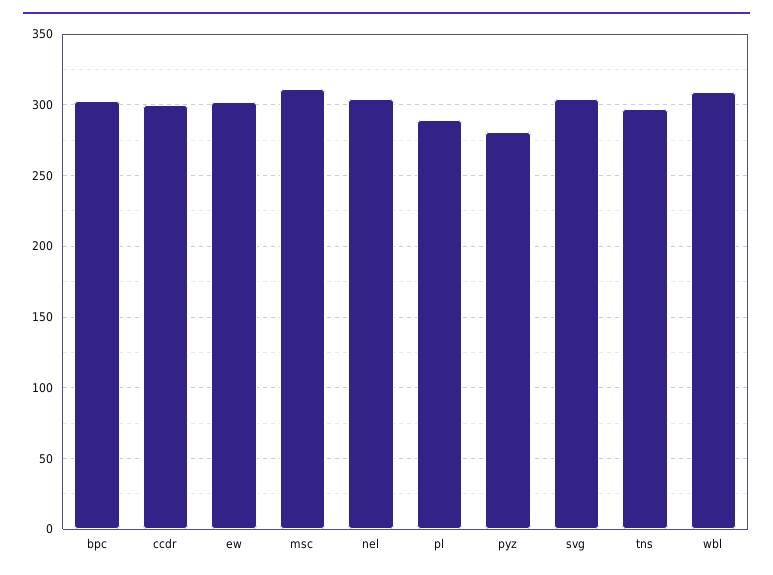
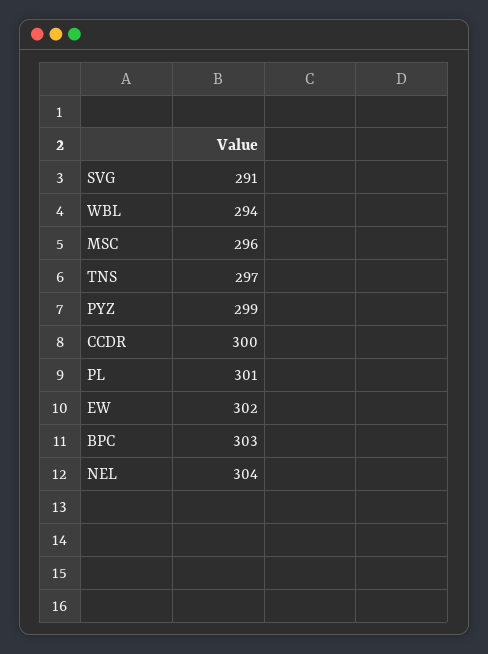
msc: 310 -> 296
pl: 290 -> 301
pyz: 280 -> 299
svg: 305 -> 291
wbl: 310 -> 294

